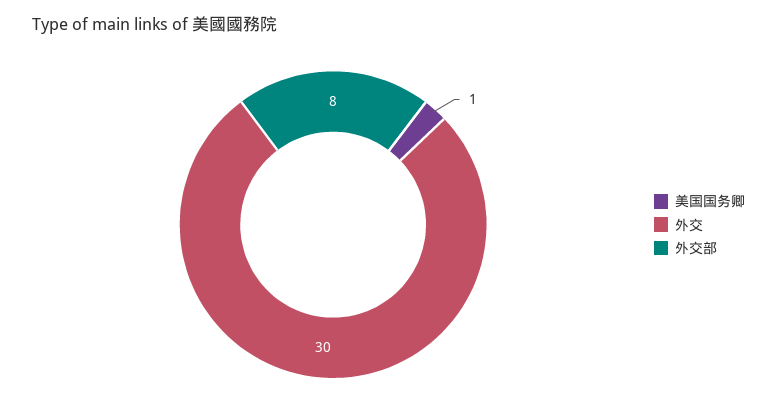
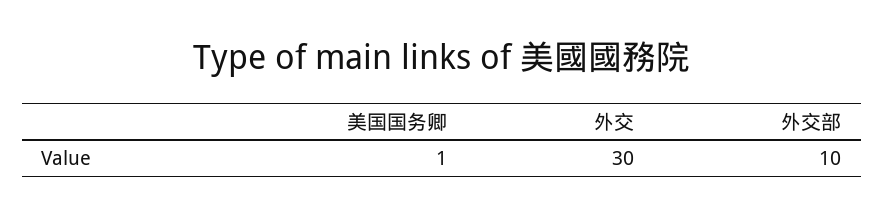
外交部: 8 -> 10

